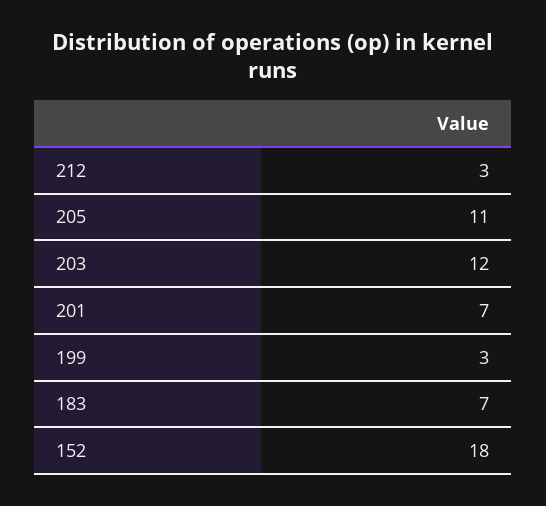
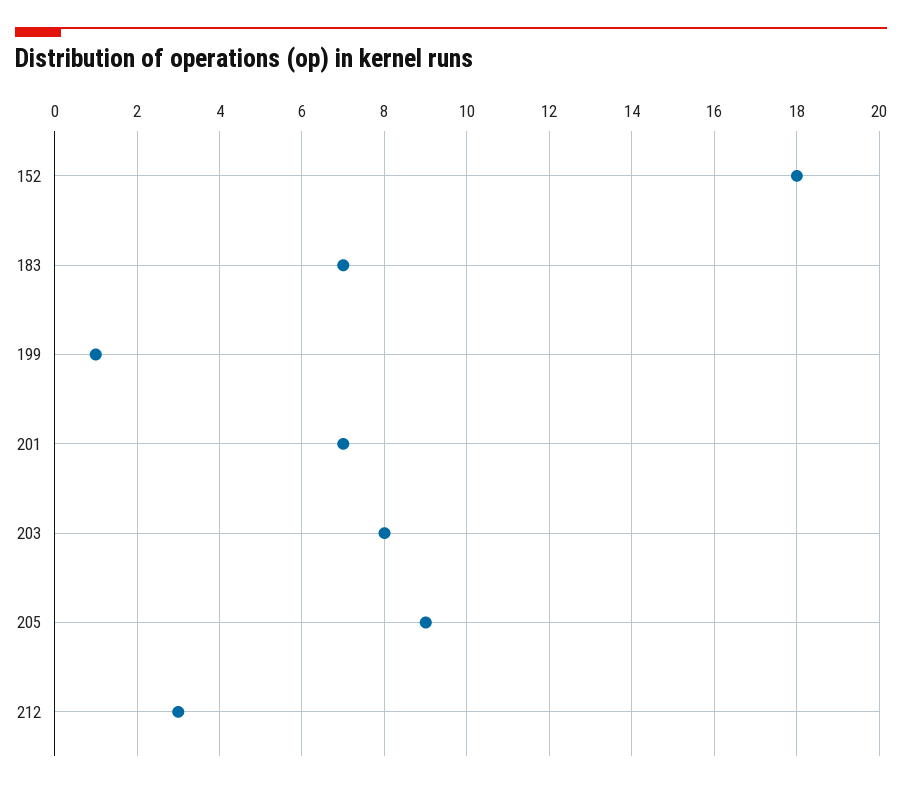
205: 11 -> 9
203: 12 -> 8
199: 3 -> 1

